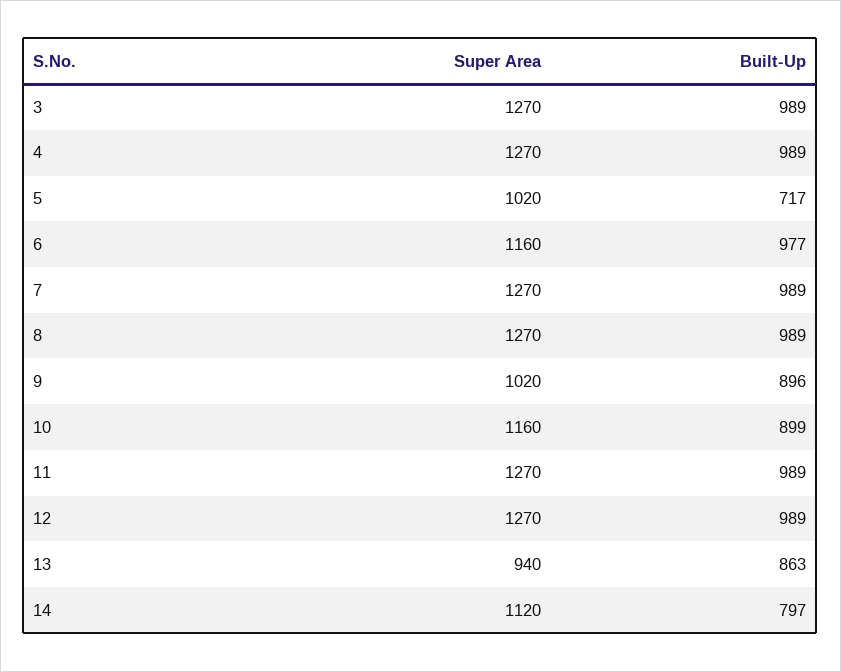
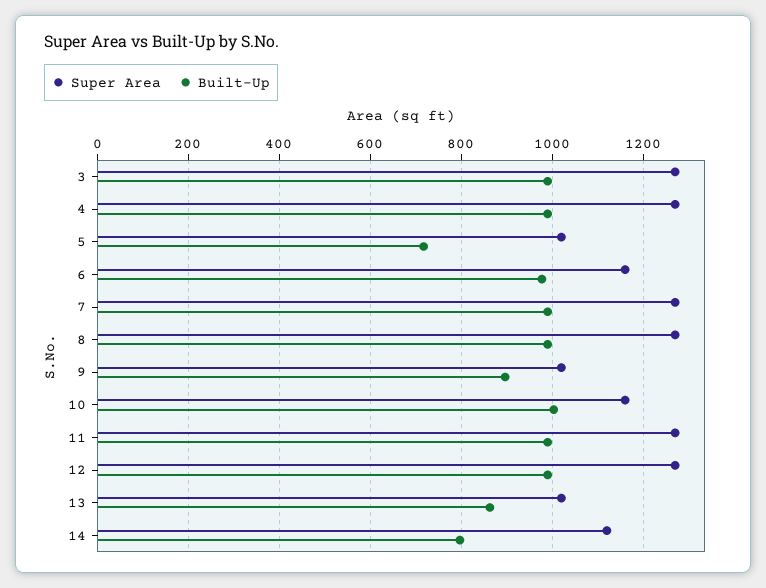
Built-Up, 10: 899 -> 1000
Super Area, 13: 940 -> 1020

